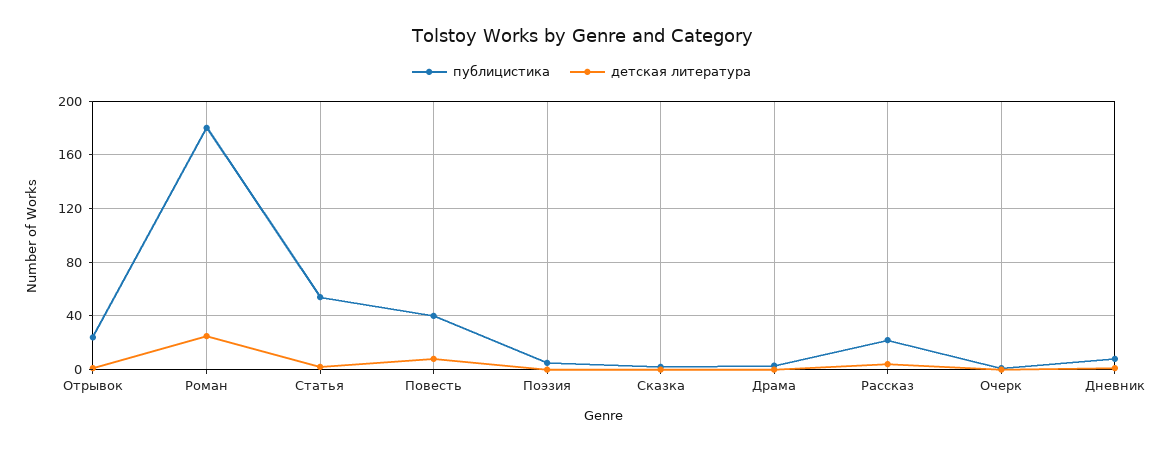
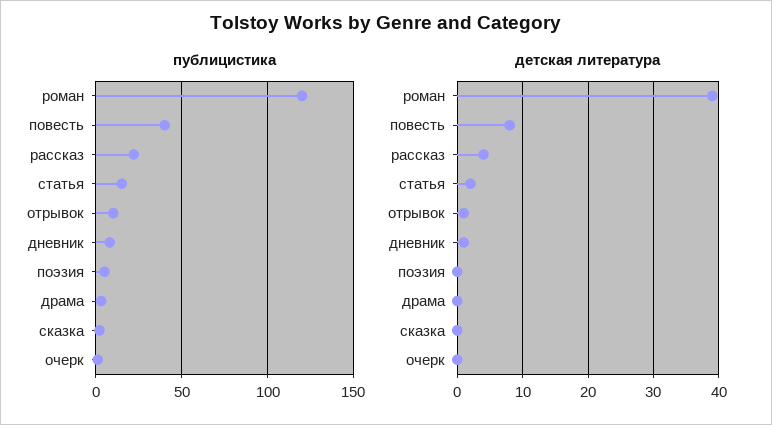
публицистика, Отрывок: 25 -> 10
публицистика, Роман: 180 -> 120
детская литература, Роман: 25 -> 39
публицистика, Статья: 55 -> 15

